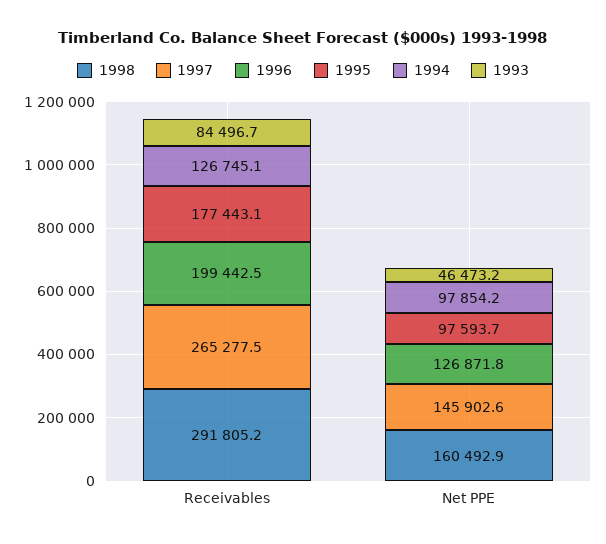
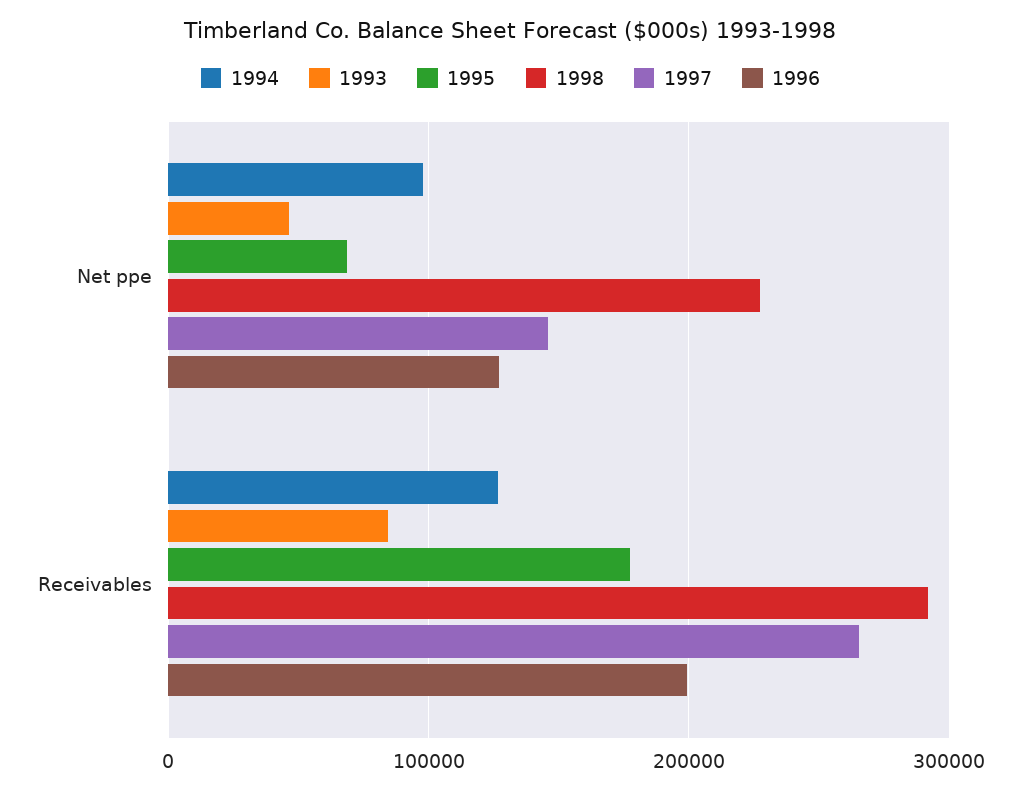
1998, Net PPE: 160492.9 -> 230000
1995, Net PPE: 97593.7 -> 70000

